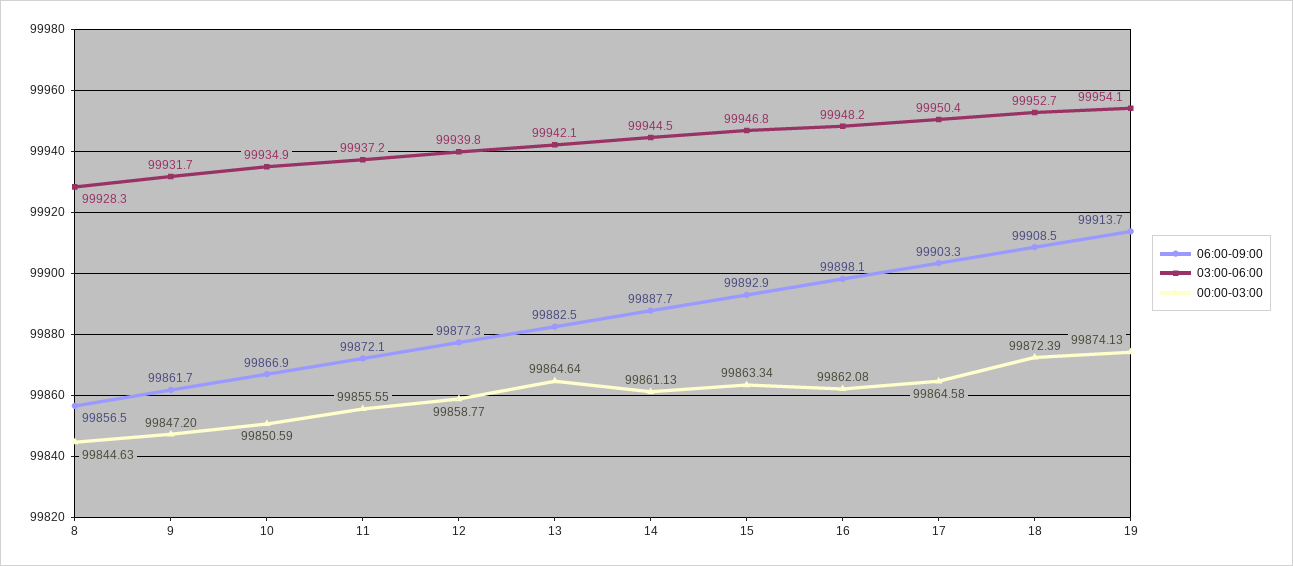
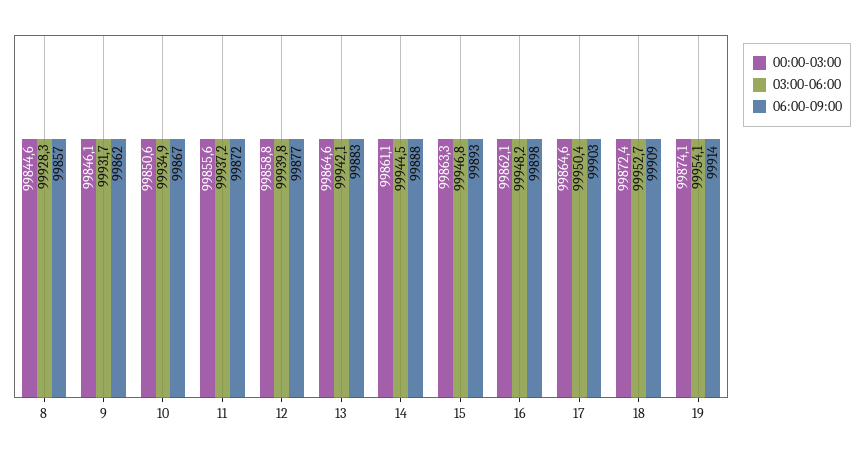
00:00-03:00, 9: 99847.2 -> 99846.1

